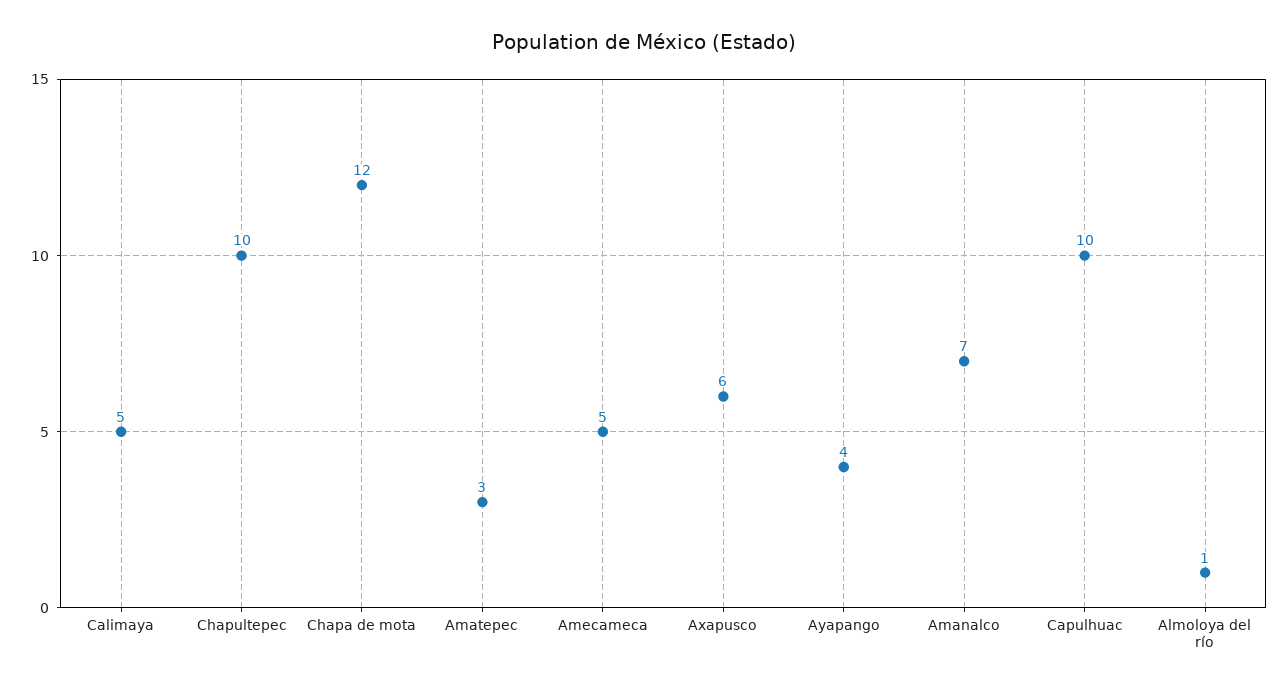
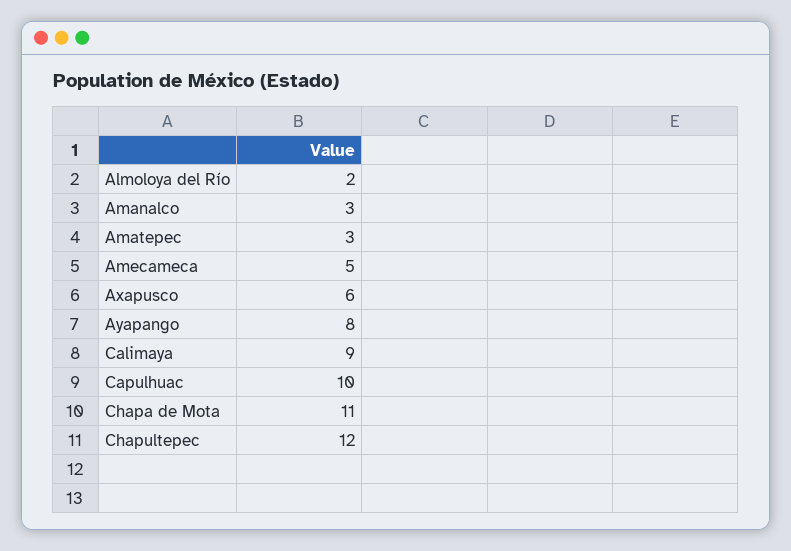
Calimaya: 5 -> 9
Chapultepec: 10 -> 12
Chapa de mota: 12 -> 11
Ayapango: 4 -> 8
Amanalco: 7 -> 3
Almoloya del río: 1 -> 2

